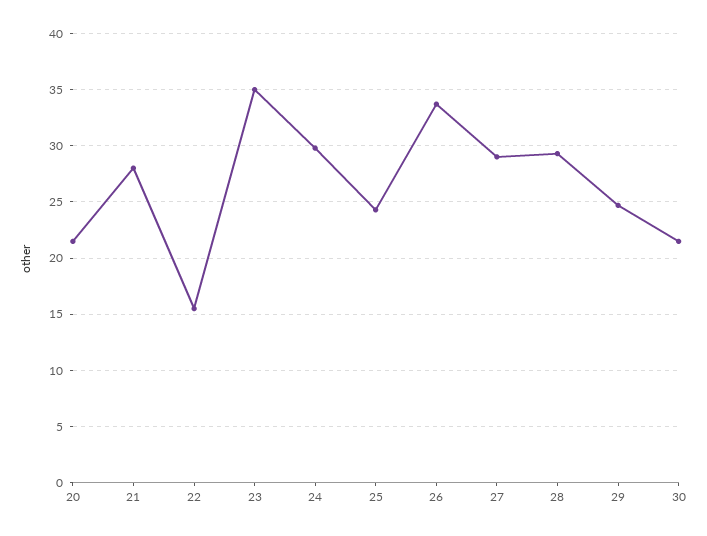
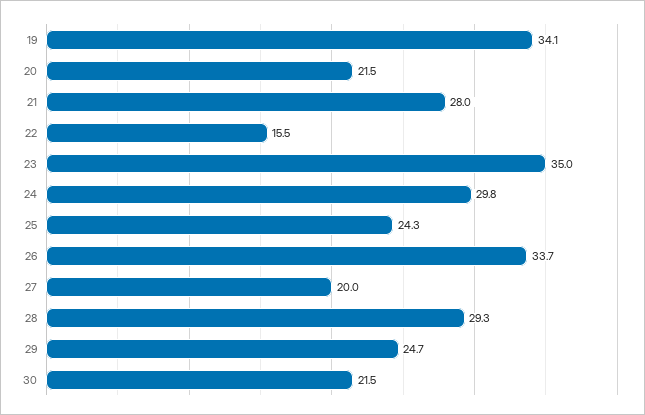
27: 29 -> 20
19: none -> 34.1

